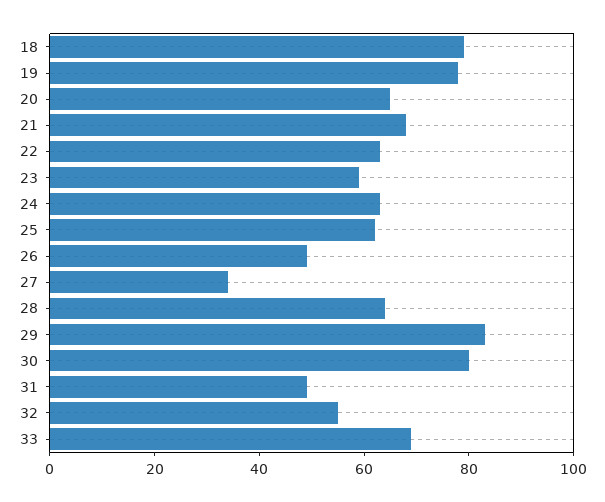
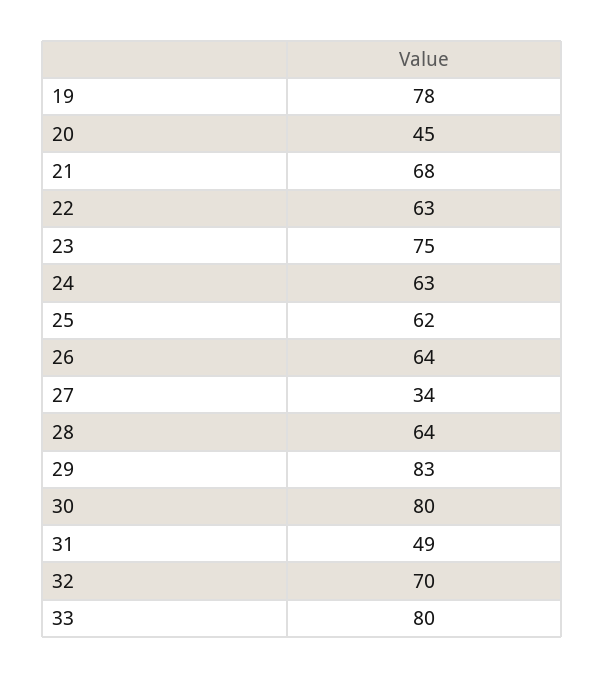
18: 80 -> none
20: 65 -> 45
23: 60 -> 75
26: 50 -> 64
32: 55 -> 70
33: 70 -> 80

